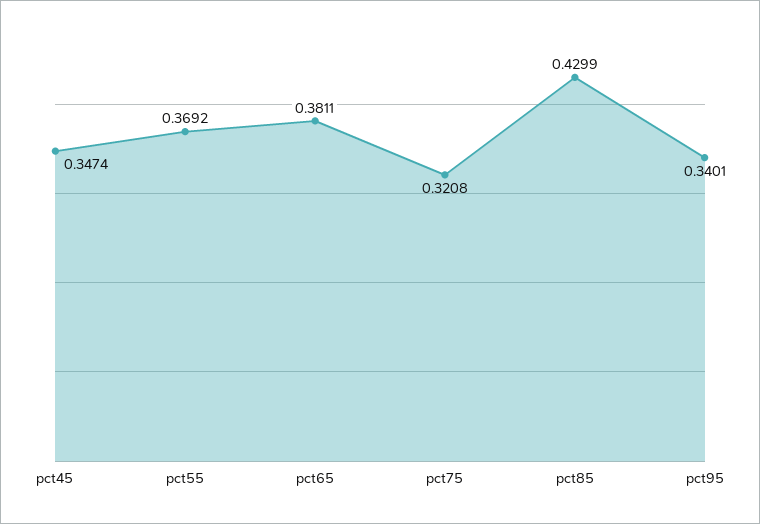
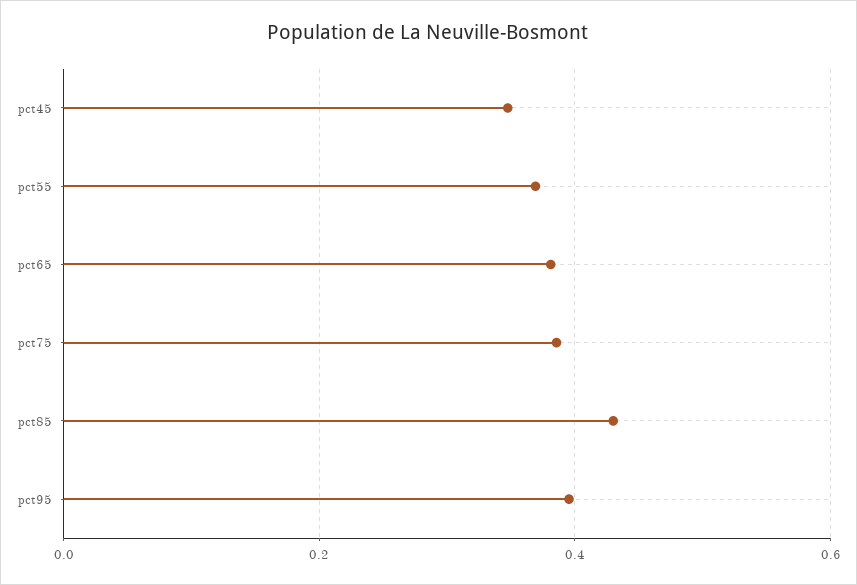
pct75: 0.3208 -> 0.38
pct95: 0.3401 -> 0.4

